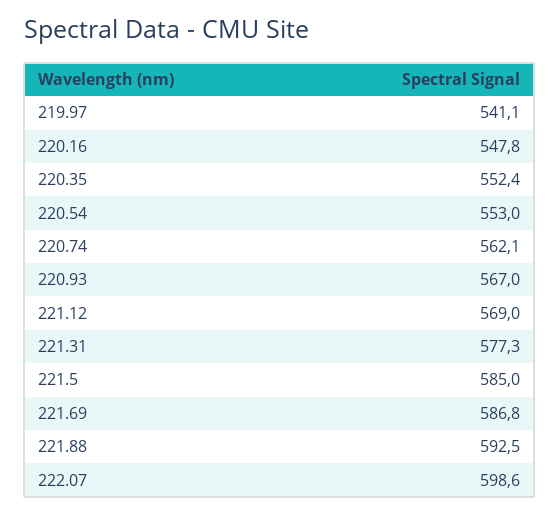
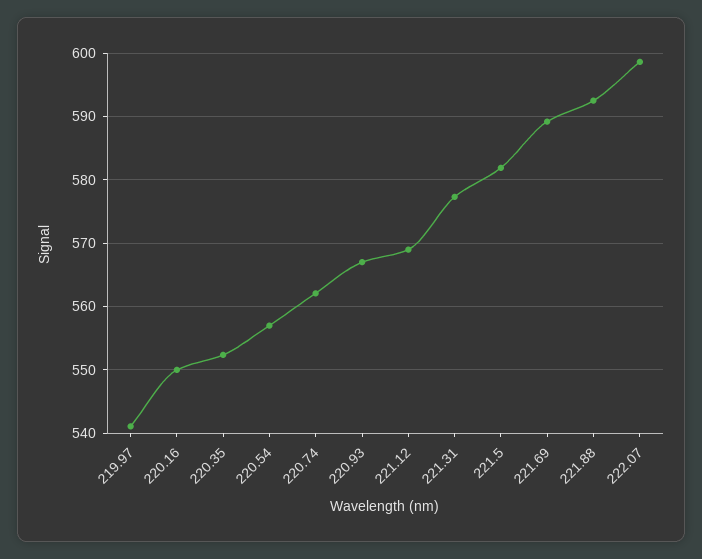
220.16: 547.8 -> 550
220.54: 553 -> 557
221.5: 585 -> 582
221.69: 586.8 -> 589

